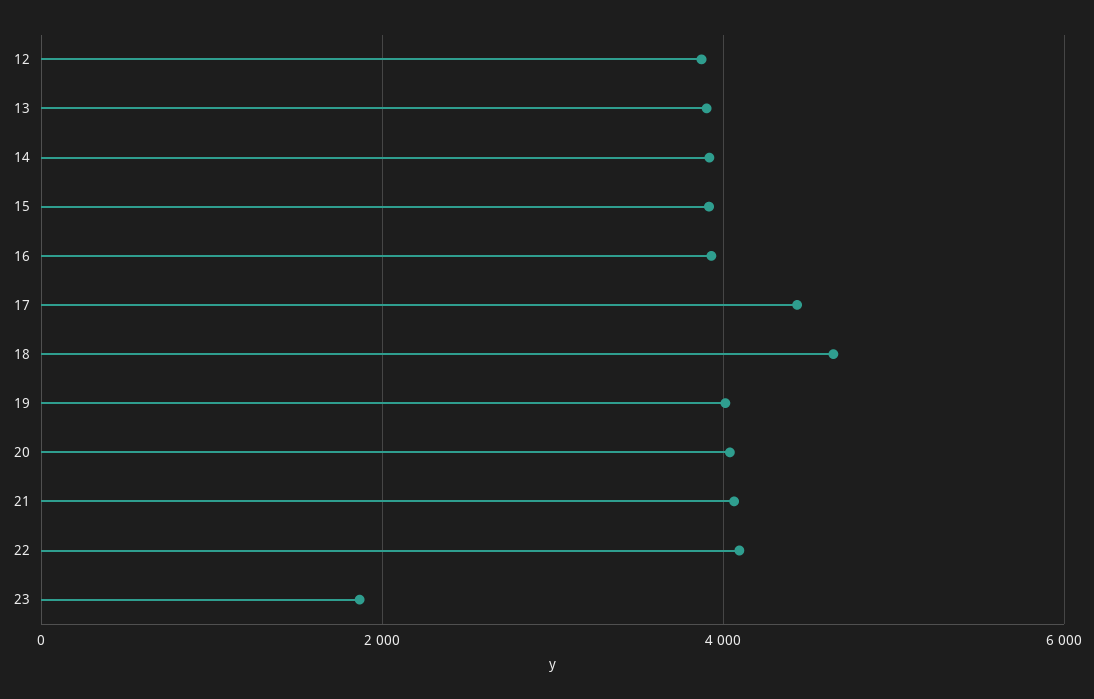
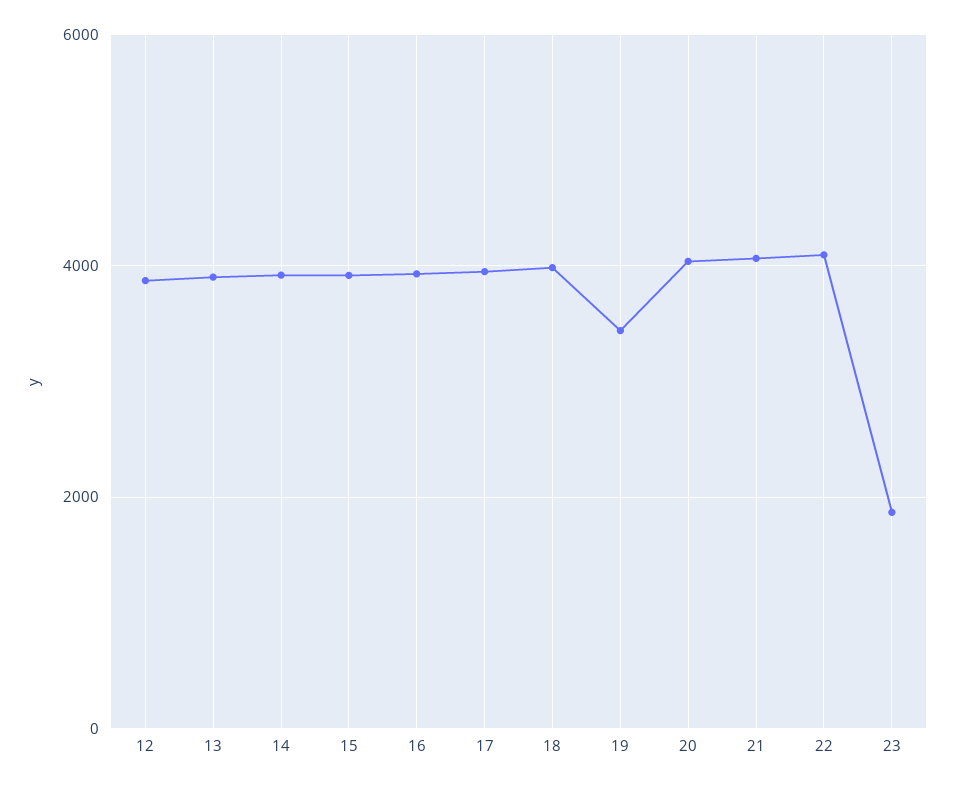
17: 4400 -> 4000
18: 4600 -> 4000
19: 4000 -> 3400

